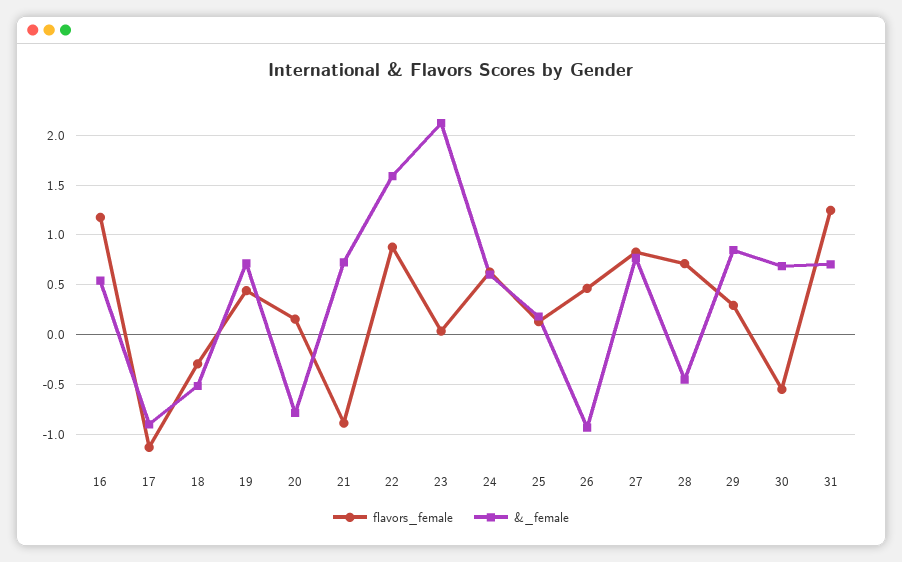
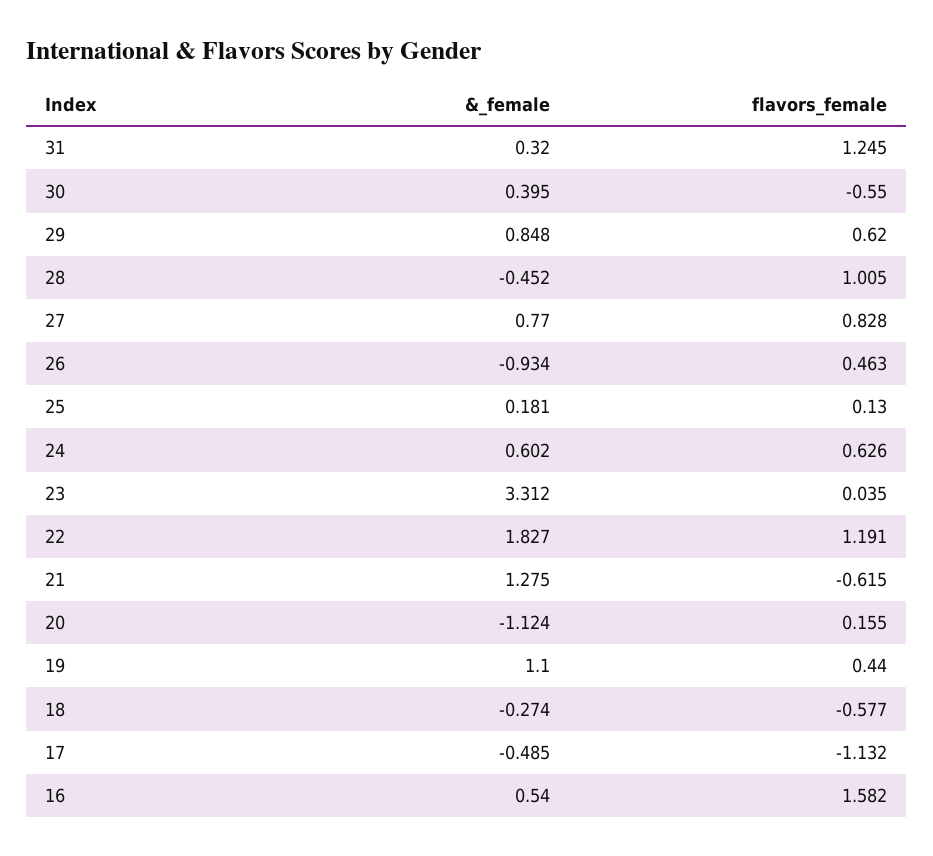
flavors_female, 16: 1.2 -> 1.582
&_female, 17: -0.9 -> -0.485
flavors_female, 18: -0.3 -> -0.577
&_female, 18: -0.5 -> -0.274
&_female, 19: 0.7 -> 1.1
&_female, 20: -0.8 -> -1.124
flavors_female, 21: -0.9 -> -0.615
&_female, 21: 0.7 -> 1.275
flavors_female, 22: 0.9 -> 1.191
&_female, 22: 1.6 -> 1.827
&_female, 23: 2.1 -> 3.312
flavors_female, 28: 0.7 -> 1.005
flavors_female, 29: 0.3 -> 0.62
&_female, 30: 0.7 -> 0.395
&_female, 31: 0.7 -> 0.32

